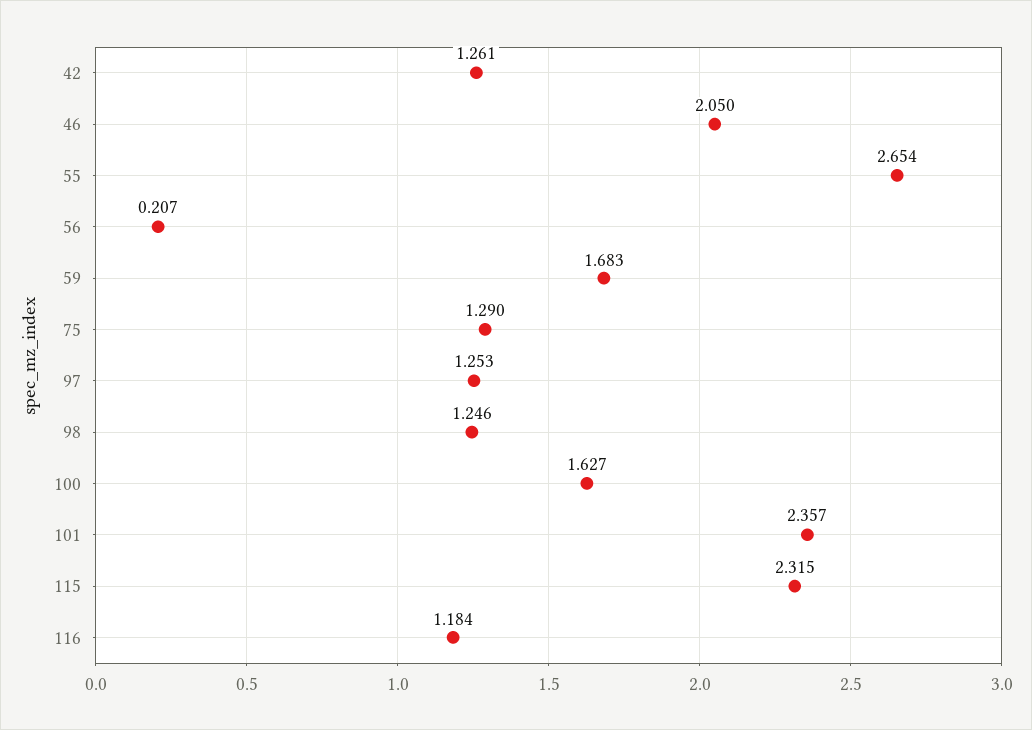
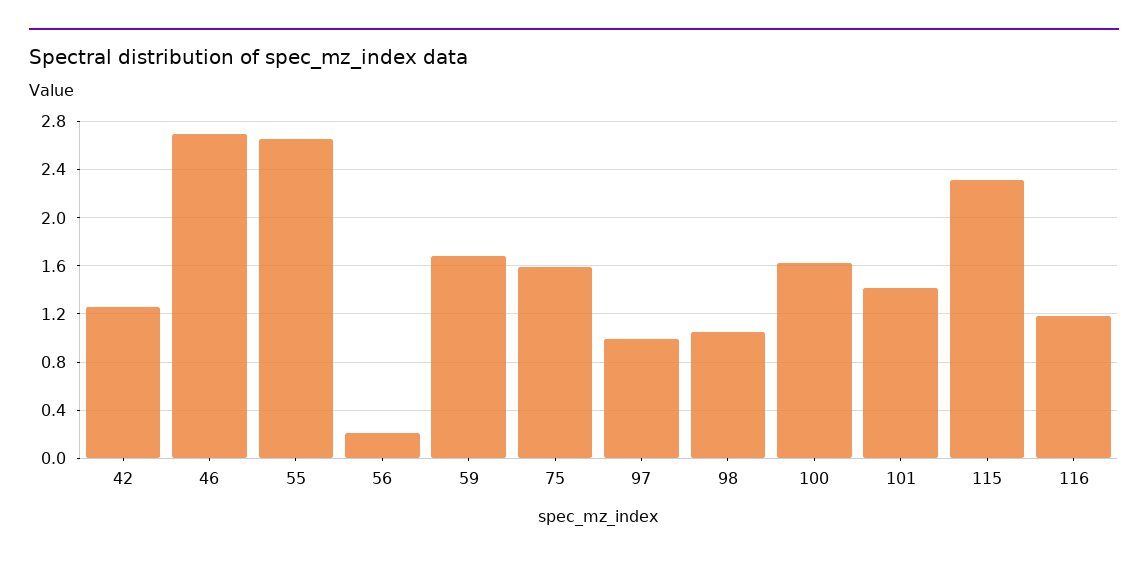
46: 2.05 -> 2.7
75: 1.29 -> 1.6
97: 1.253 -> 1
98: 1.246 -> 1.05
101: 2.357 -> 1.4

